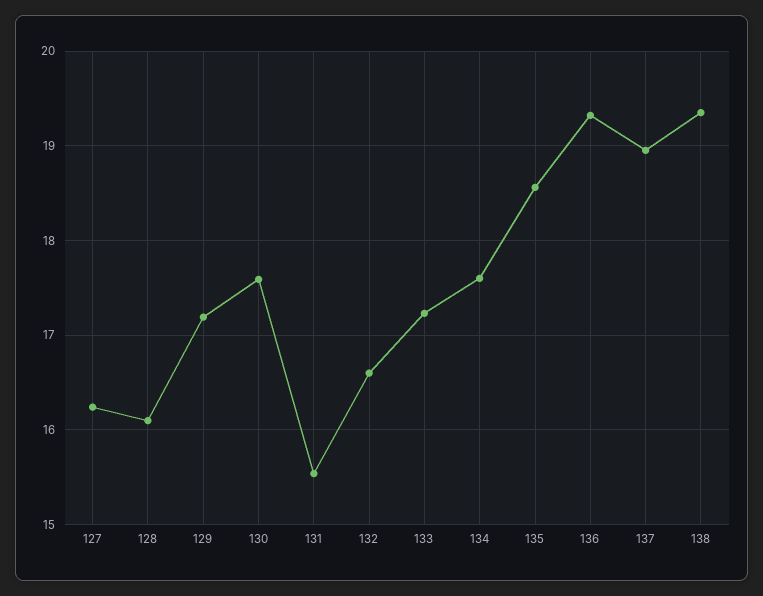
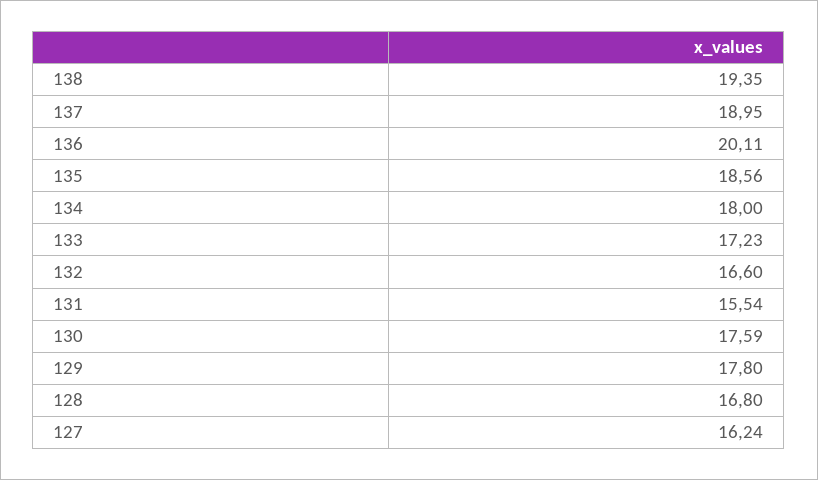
128: 16.1 -> 16.8
129: 17.2 -> 17.8
134: 17.6 -> 18
136: 19.3 -> 20.11

